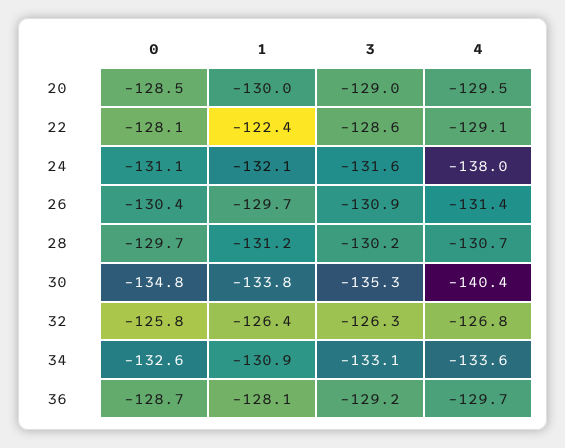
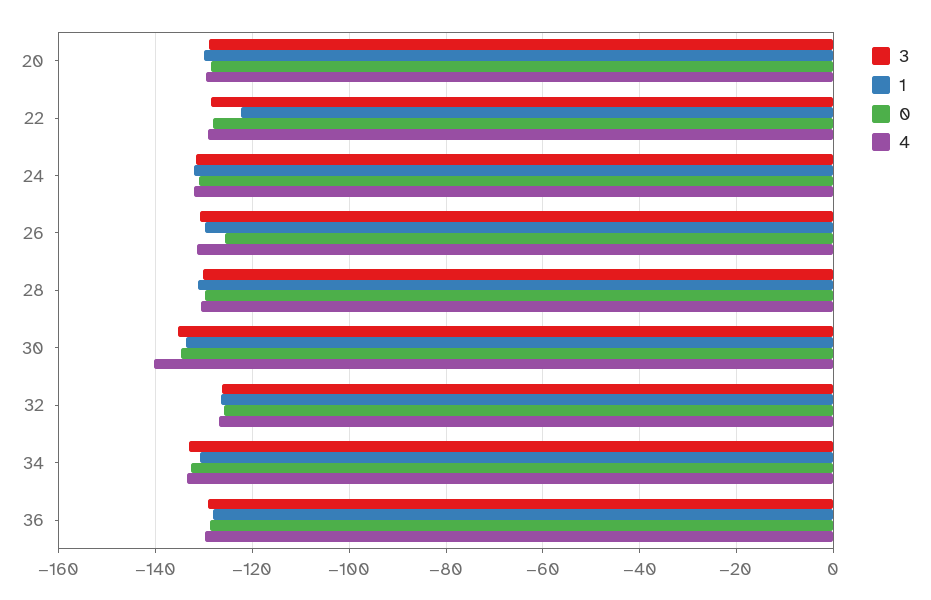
4, 24: -138 -> -132
0, 26: -130.4 -> -126

